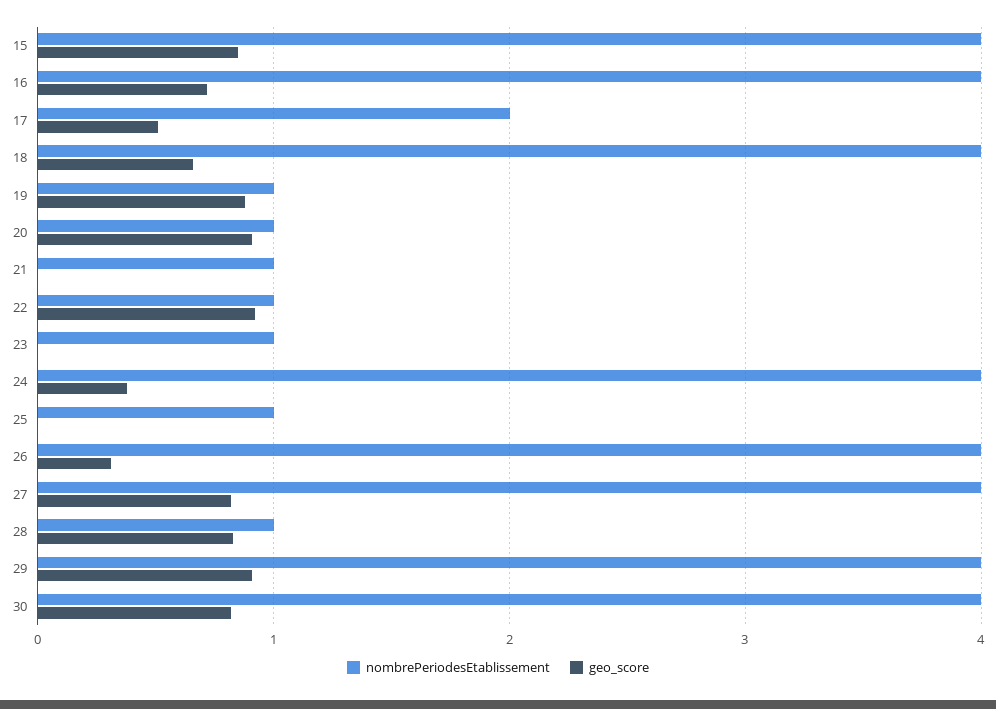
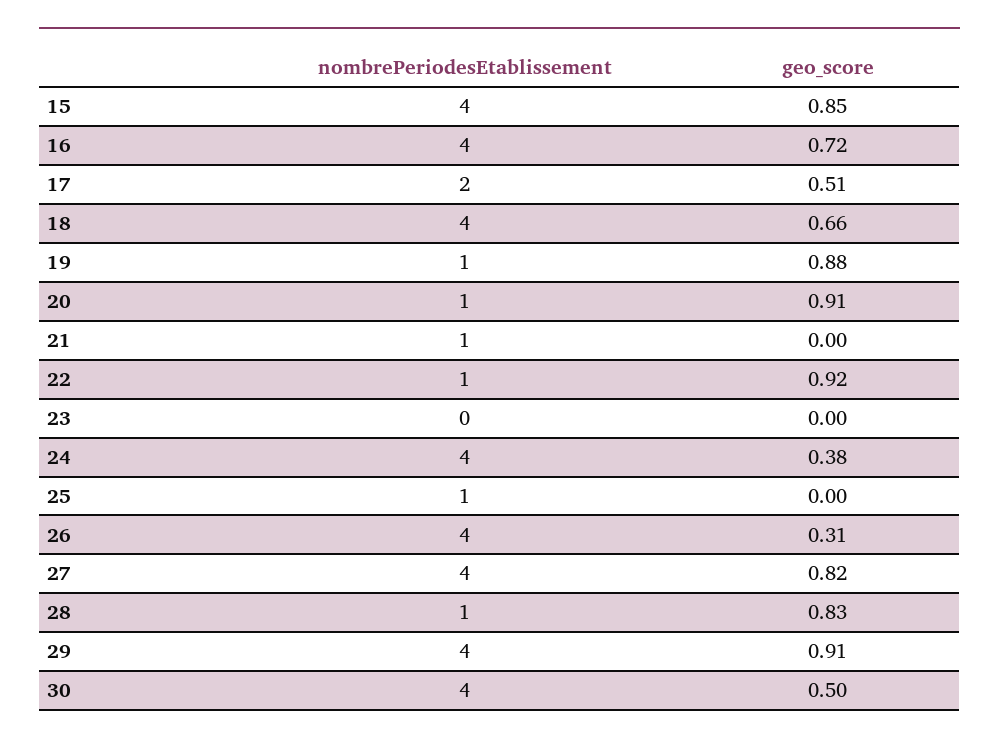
nombrePeriodesEtablissement, 23: 1 -> 0
geo_score, 30: 0.8 -> 0.5

